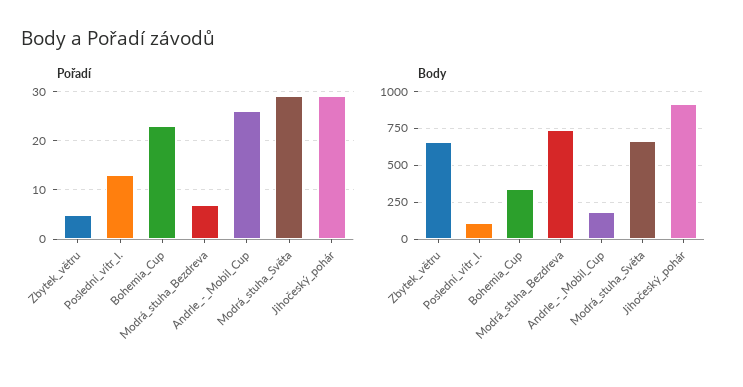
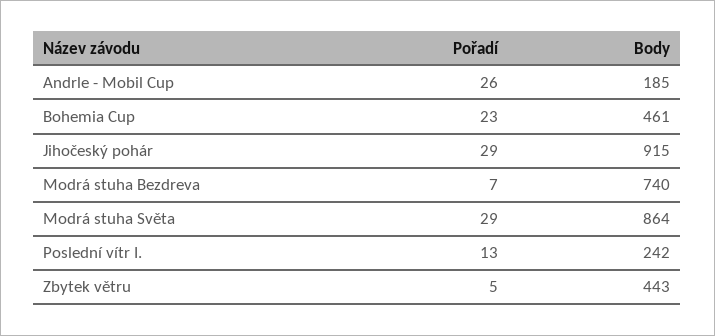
Body, Zbytek_větru: 650 -> 443
Body, Poslední_vítr_I.: 100 -> 242
Body, Bohemia_Cup: 350 -> 461
Body, Modrá_stuha_Světa: 650 -> 864

